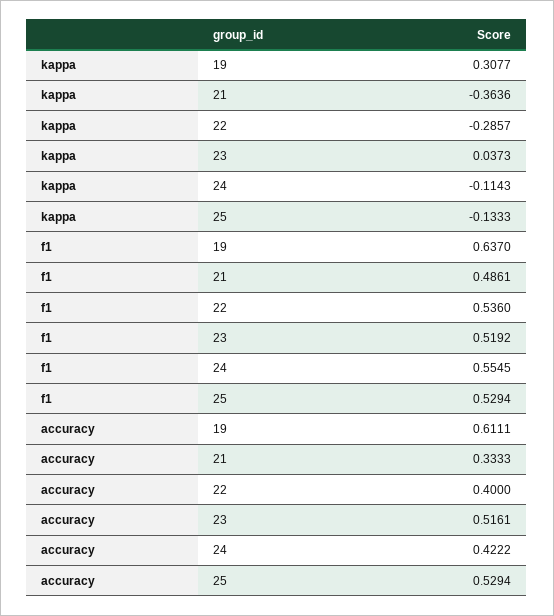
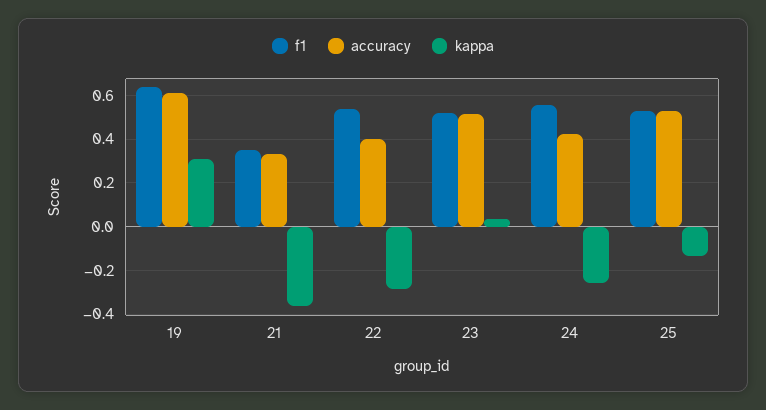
kappa, 24: -0.1143 -> -0.25
f1, 21: 0.4861 -> 0.35

